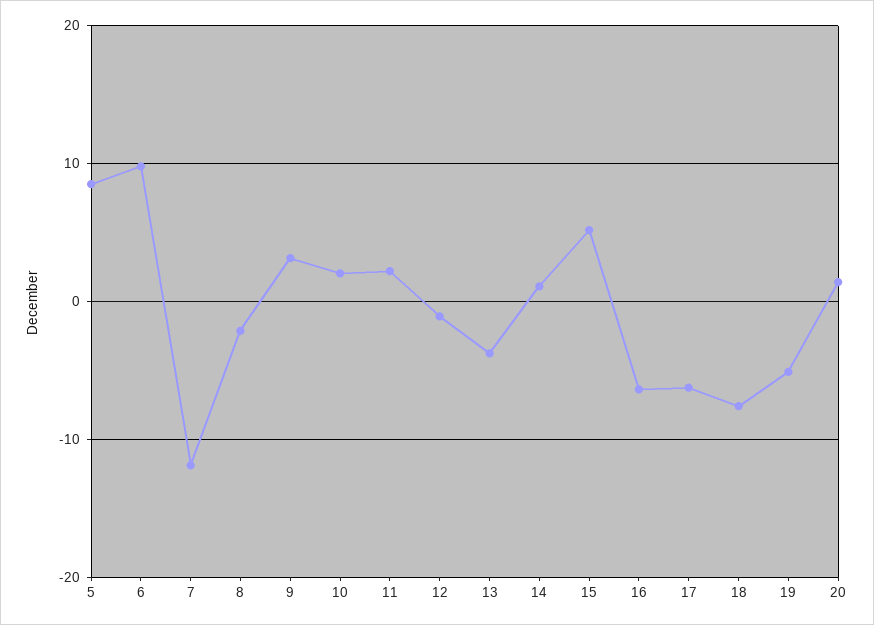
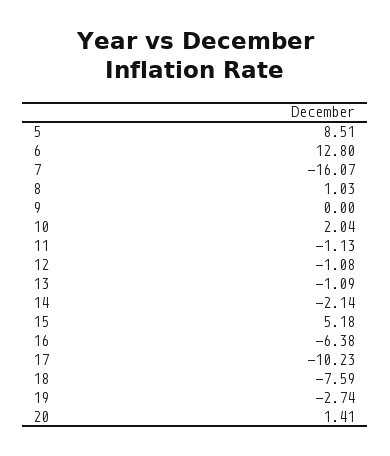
6: 10 -> 12.8
7: -12 -> -16.07
8: -2 -> 1.03
9: 3 -> 0
11: 2 -> -1.13
13: -4 -> -1.09
14: 1 -> -2.14
17: -6 -> -10.23
19: -5 -> -2.74

